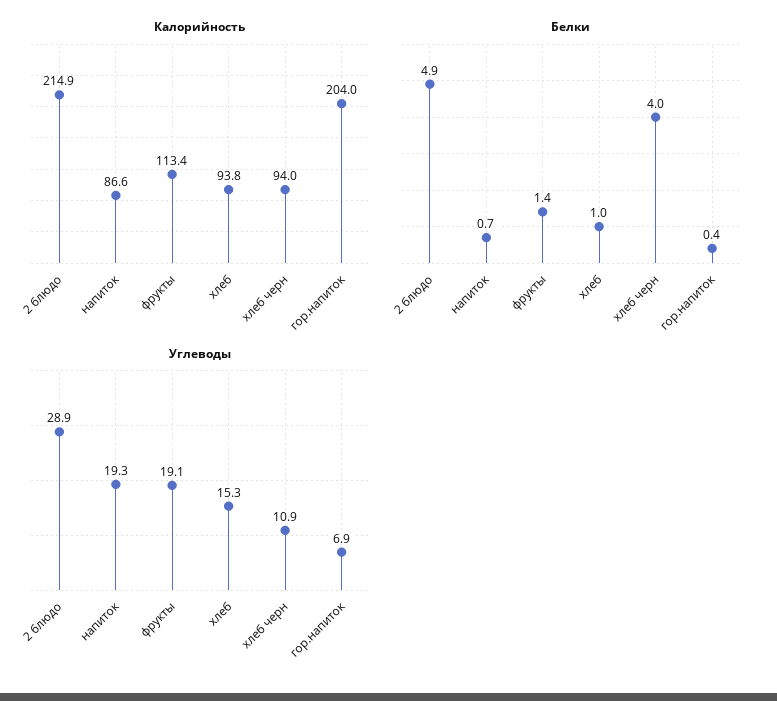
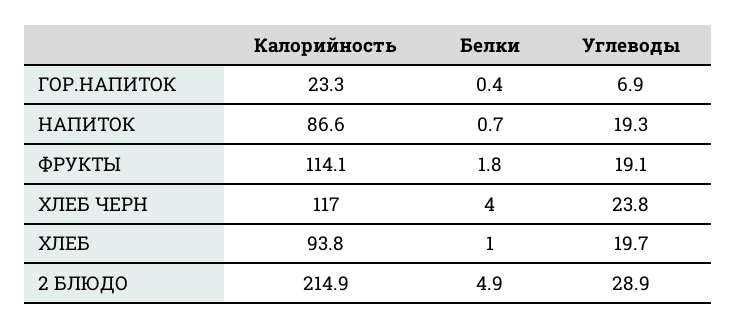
Калорийность, фрукты: 113.4 -> 114.1
Калорийность, хлеб черн: 94 -> 117
Калорийность, гор.напиток: 204 -> 23.3
Белки, фрукты: 1.4 -> 1.8
Углеводы, хлеб: 15.3 -> 19.7
Углеводы, хлеб черн: 10.9 -> 23.8

